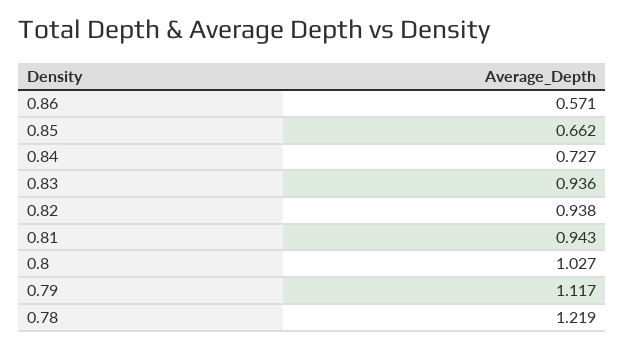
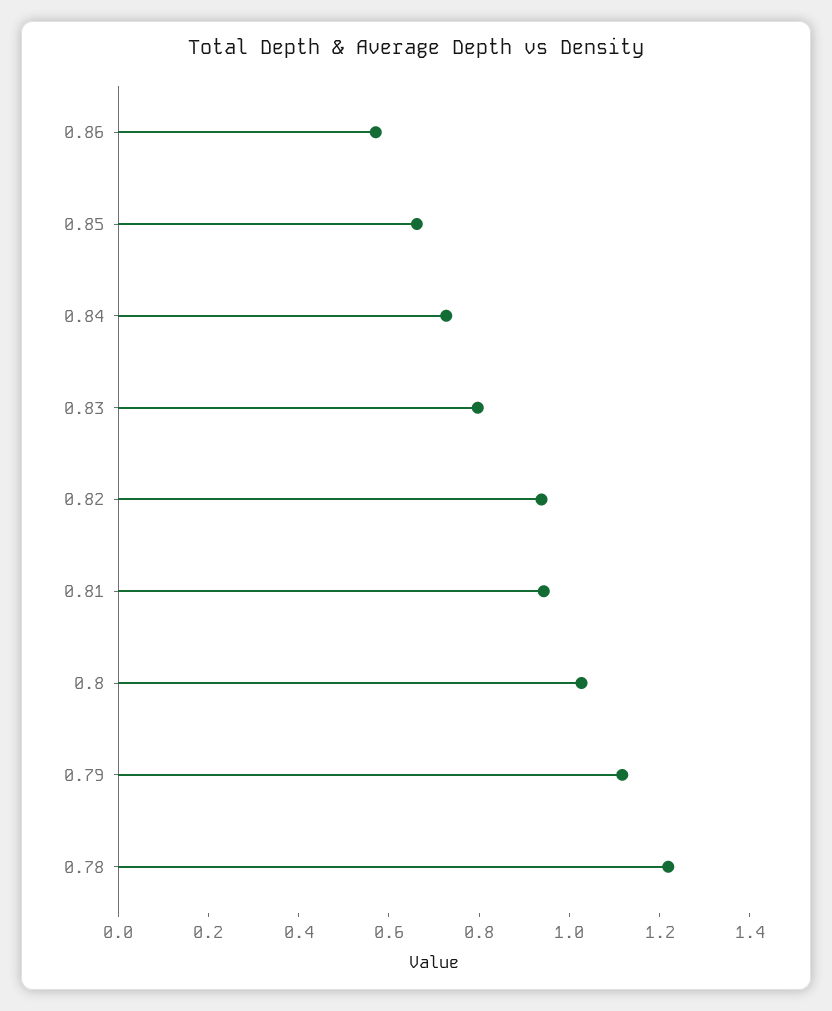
0.83: 0.936 -> 0.8

